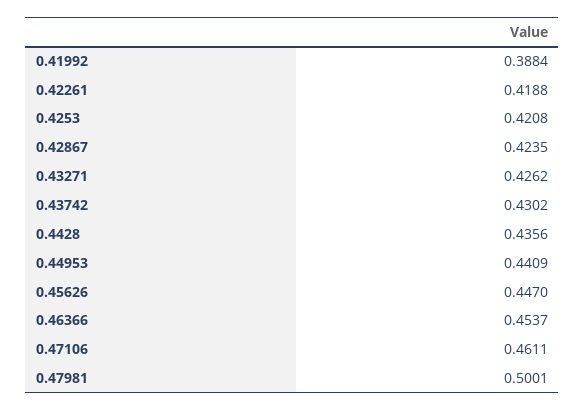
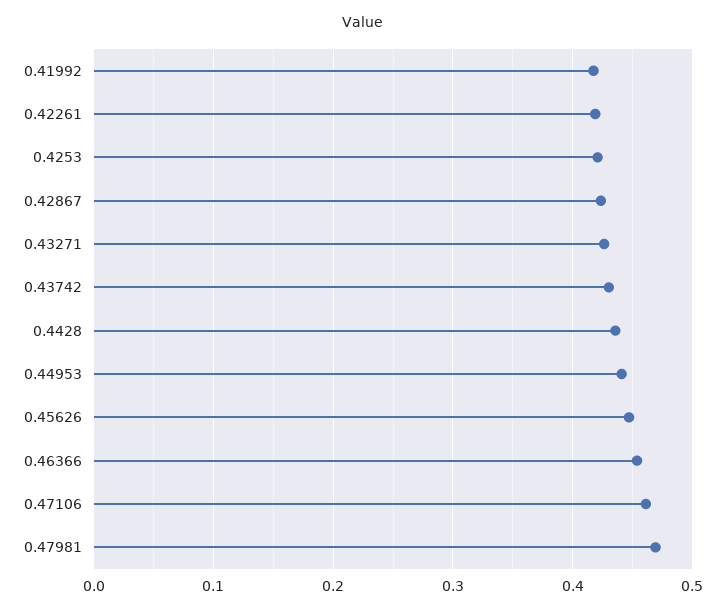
0.41992: 0.3884 -> 0.42
0.47981: 0.5001 -> 0.47

